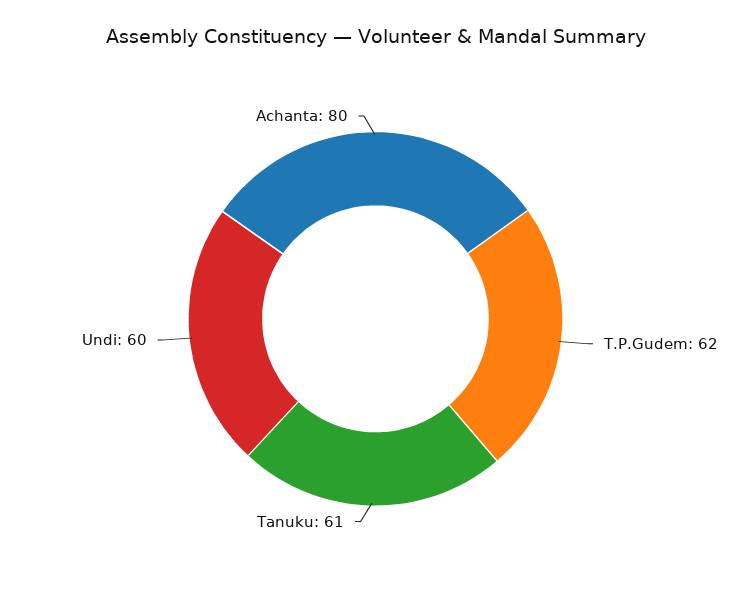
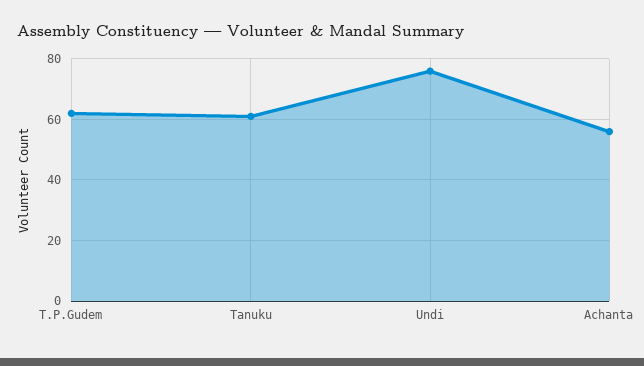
Undi: 60 -> 75
Achanta: 80 -> 55

